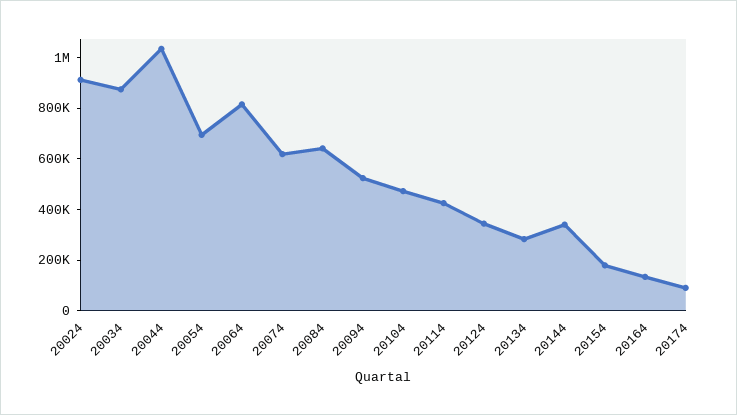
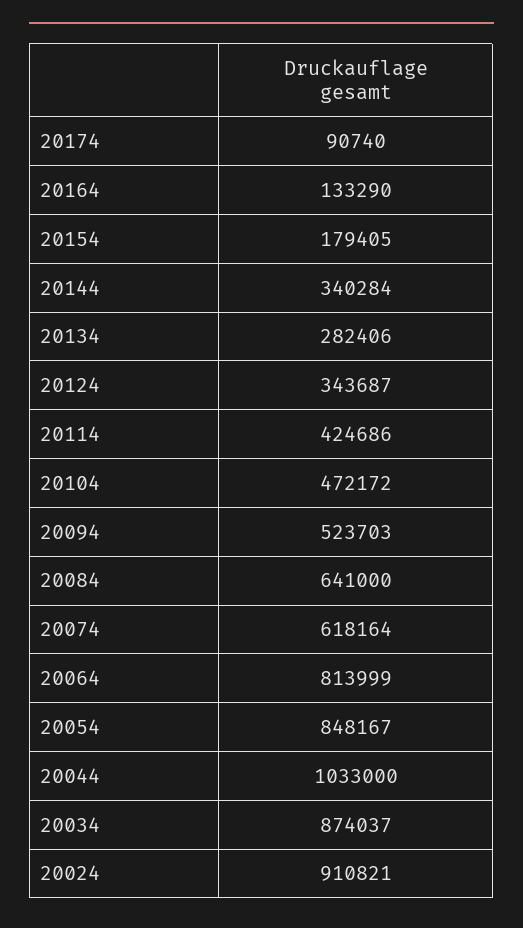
20054: 700000 -> 848167

